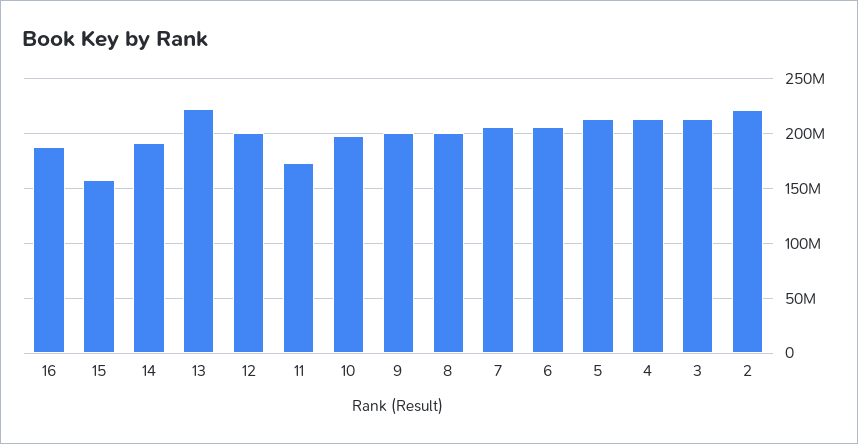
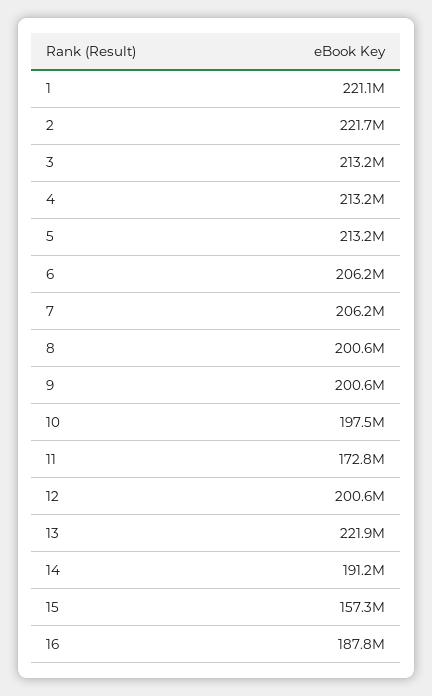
1: none -> 221100000

